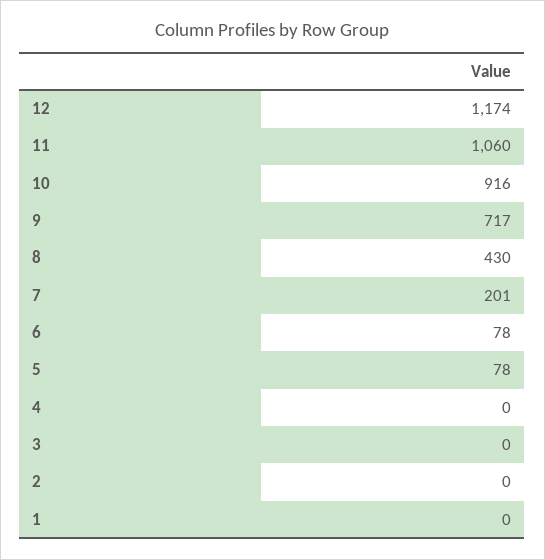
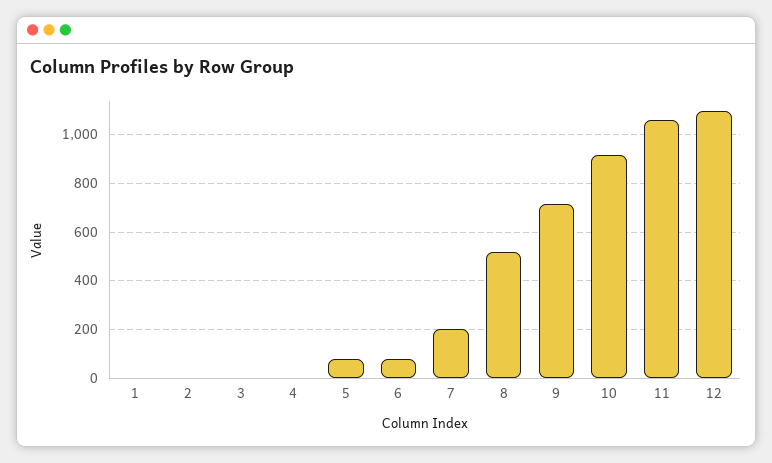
12: 1174 -> 1100
8: 430 -> 525

